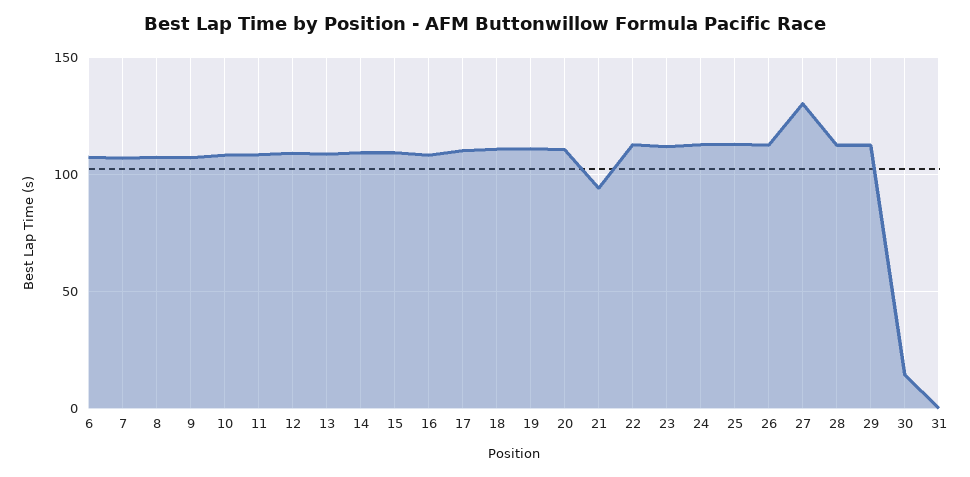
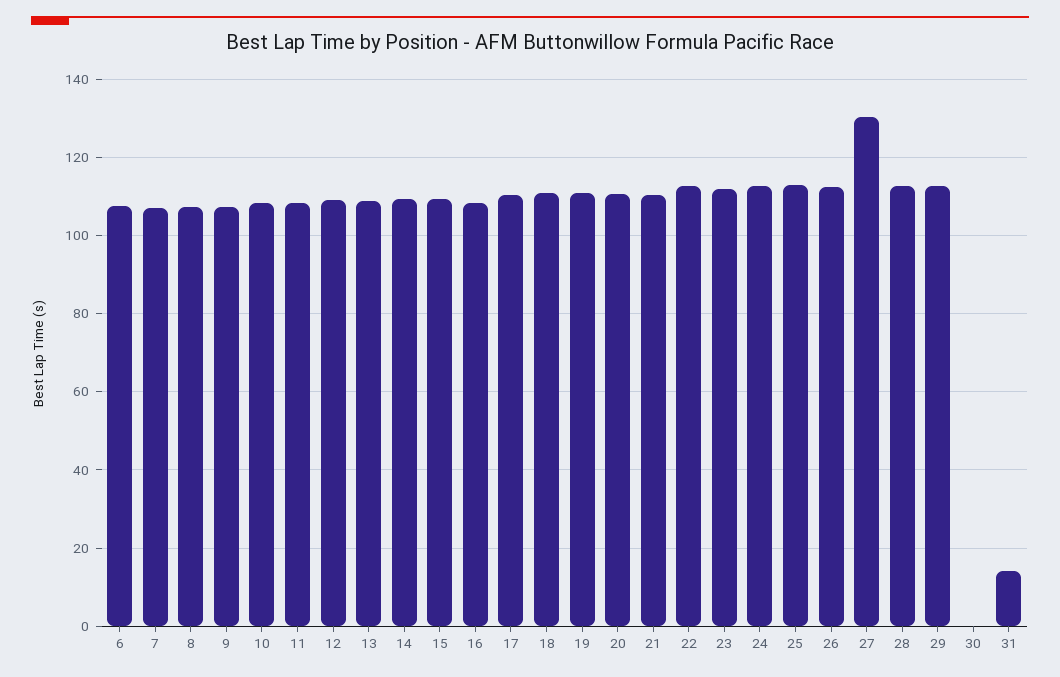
21: 95 -> 110
30: 15 -> 0
31: 0 -> 14

